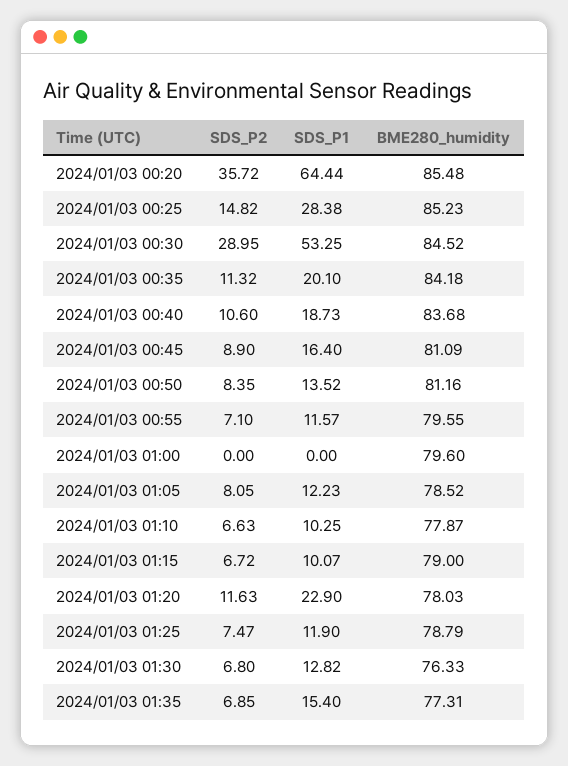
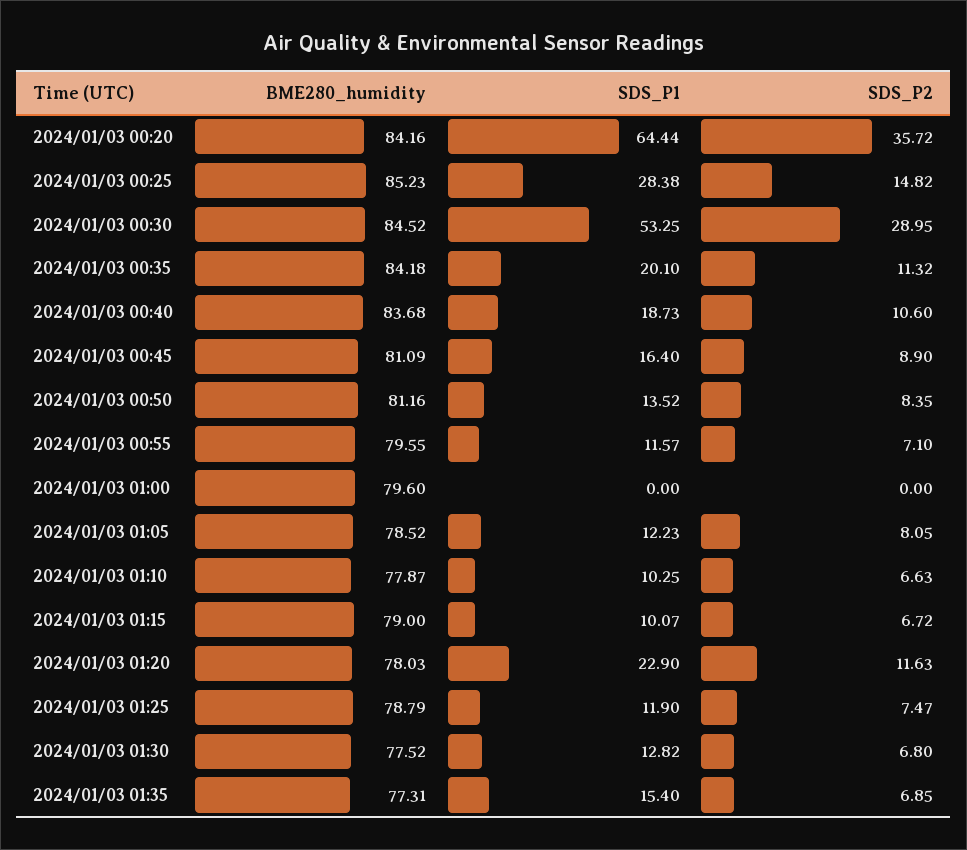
BME280_humidity, 2024/01/03 00:20: 85.48 -> 84.16
BME280_humidity, 2024/01/03 01:30: 76.33 -> 77.52

